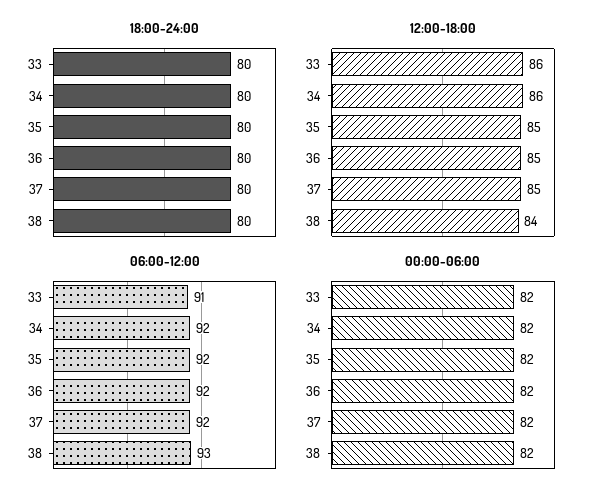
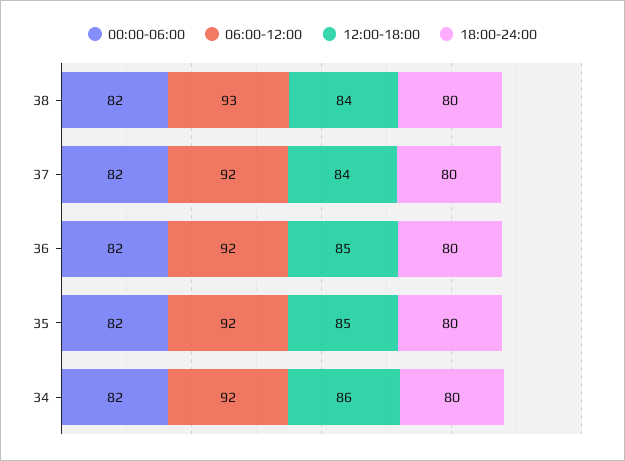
18:00-24:00, 33: 80 -> none
12:00-18:00, 33: 86 -> none
12:00-18:00, 37: 85 -> 84
06:00-12:00, 33: 91 -> none
00:00-06:00, 33: 82 -> none

